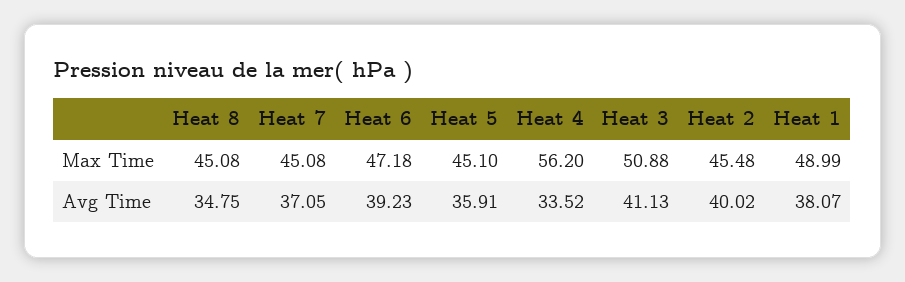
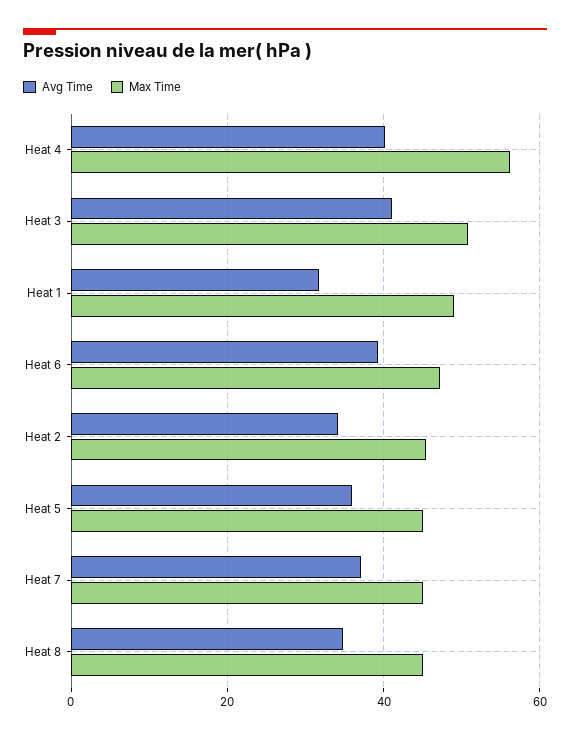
Avg Time, Heat 4: 33.52 -> 40
Avg Time, Heat 2: 40.02 -> 34
Avg Time, Heat 1: 38.07 -> 32

